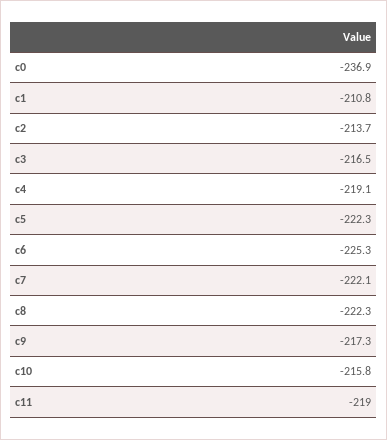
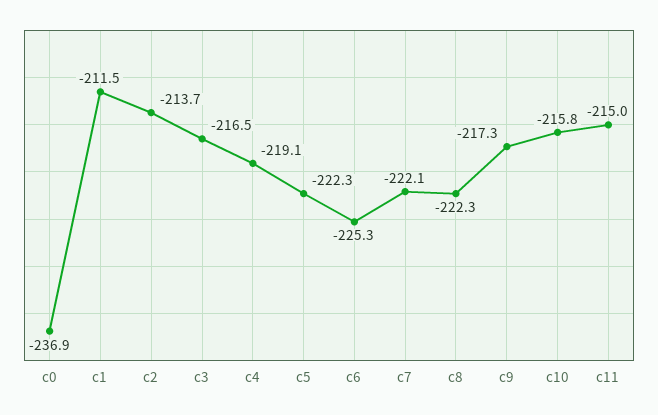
c1: -210.8 -> -211.5
c11: -219 -> -215

